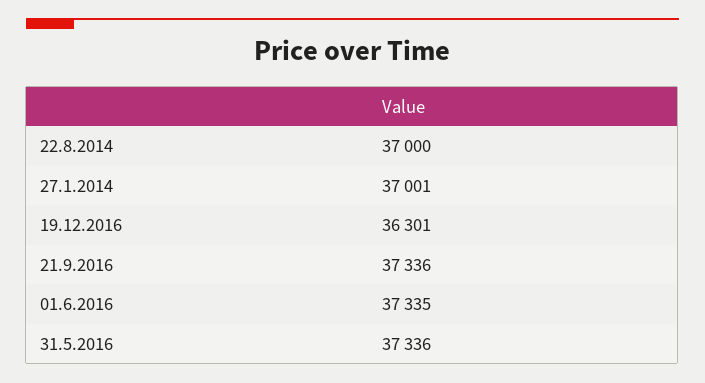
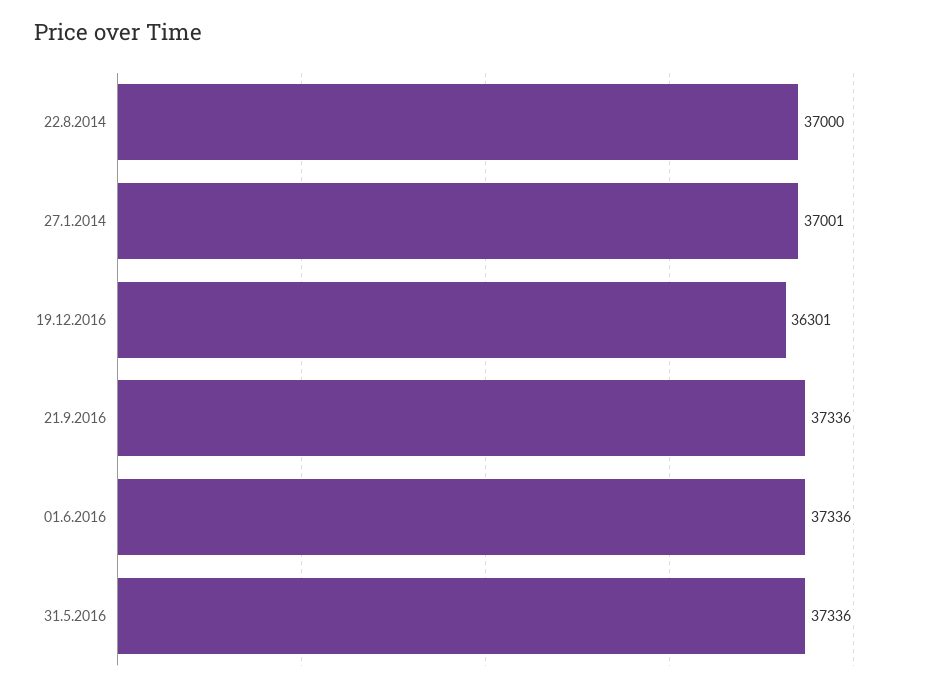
01.6.2016: 37335 -> 37336

